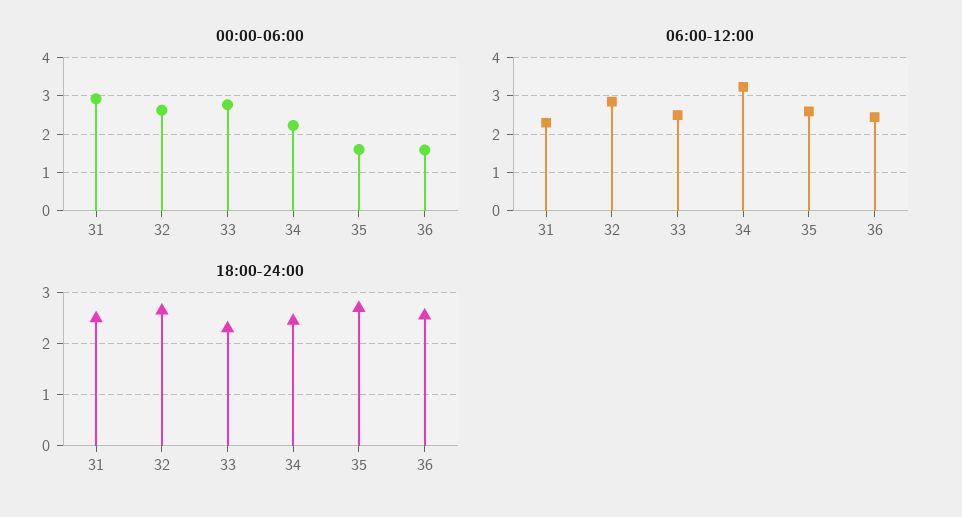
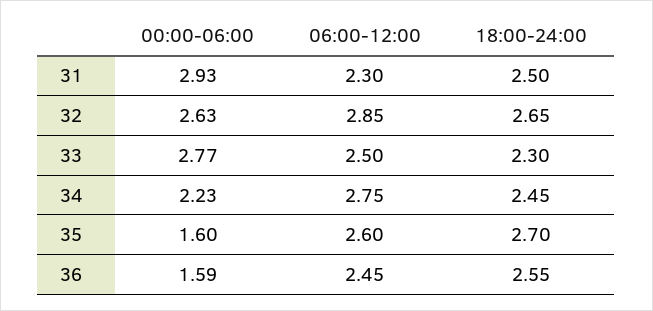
06:00-12:00, 34: 3.2 -> 2.75

